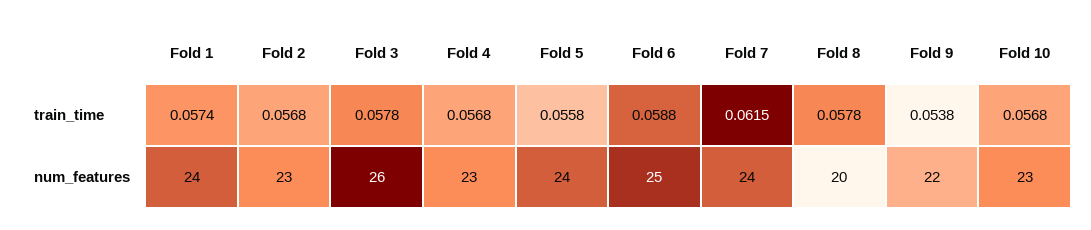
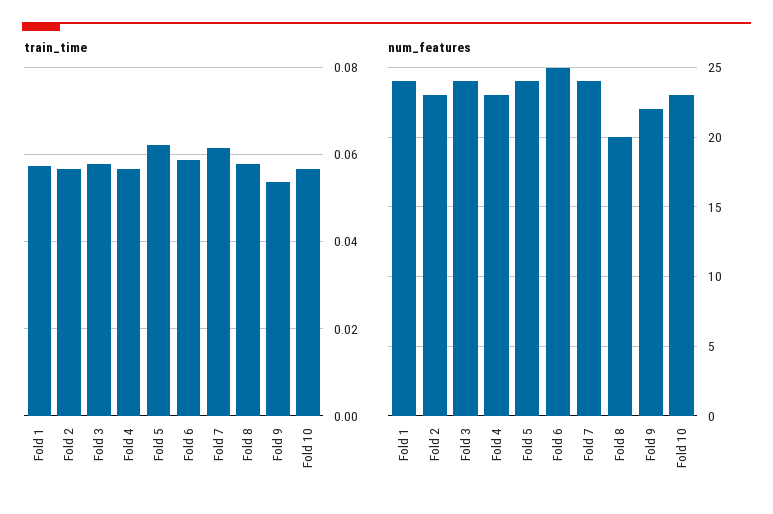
train_time, Fold 5: 0.0558 -> 0.062
num_features, Fold 3: 26 -> 24

